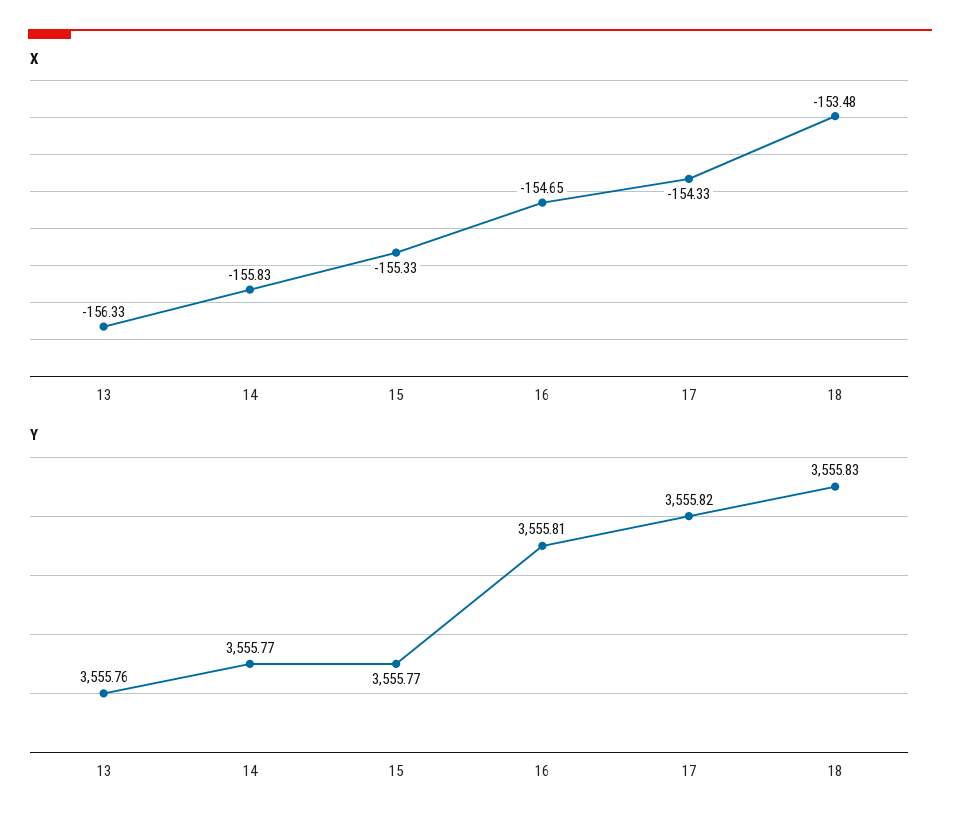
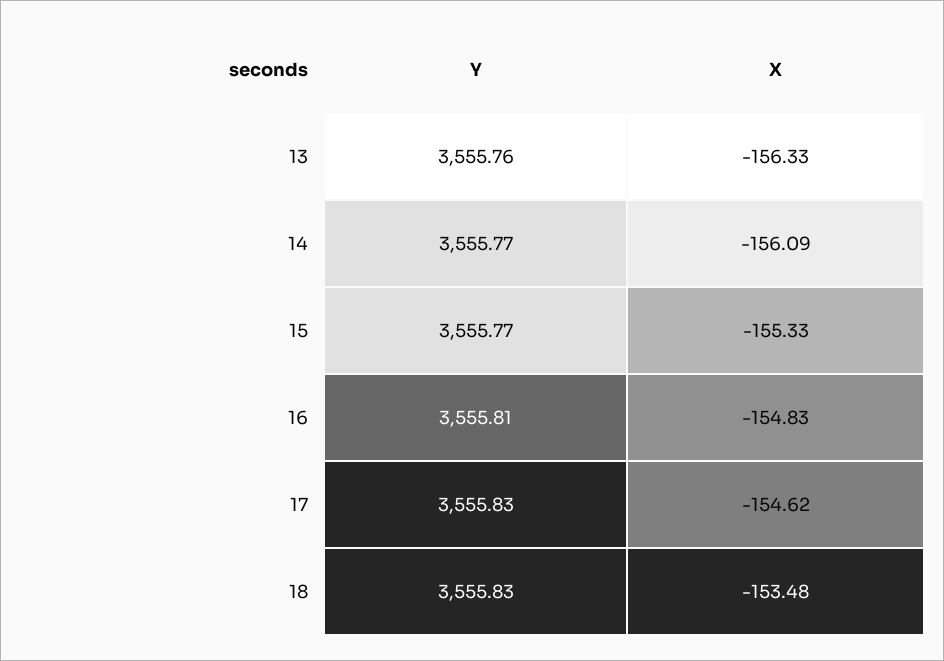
X, 14: -155.83 -> -156.09
X, 16: -154.65 -> -154.83
X, 17: -154.33 -> -154.62
Y, 17: 3555.82 -> 3555.83

